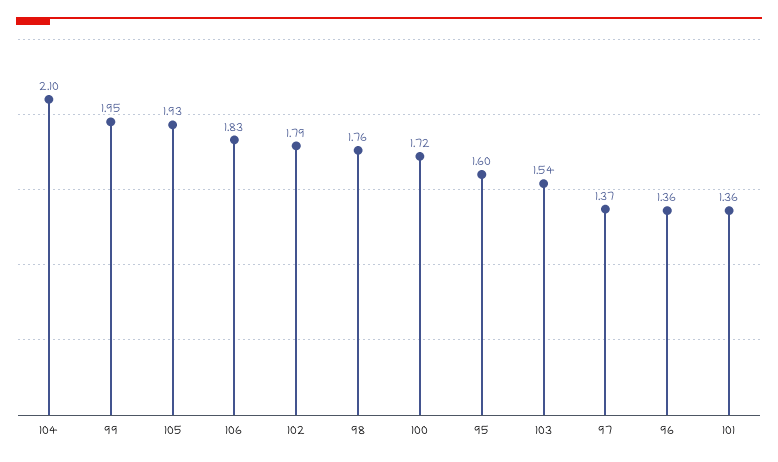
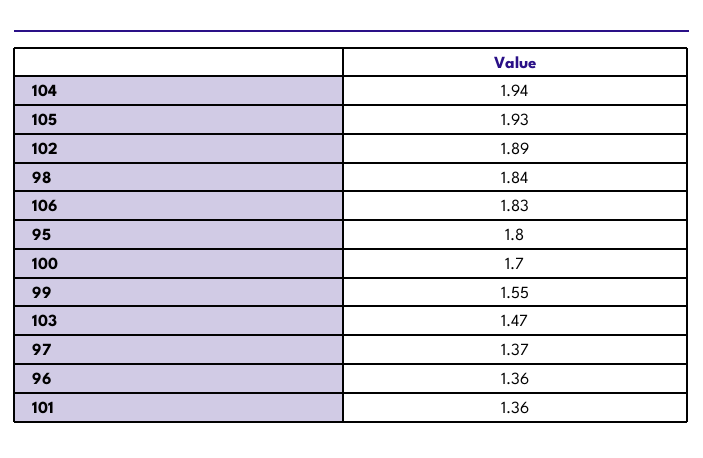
104: 2.1 -> 1.94
99: 1.95 -> 1.55
102: 1.79 -> 1.89
98: 1.76 -> 1.84
100: 1.72 -> 1.7
95: 1.6 -> 1.8
103: 1.54 -> 1.47

